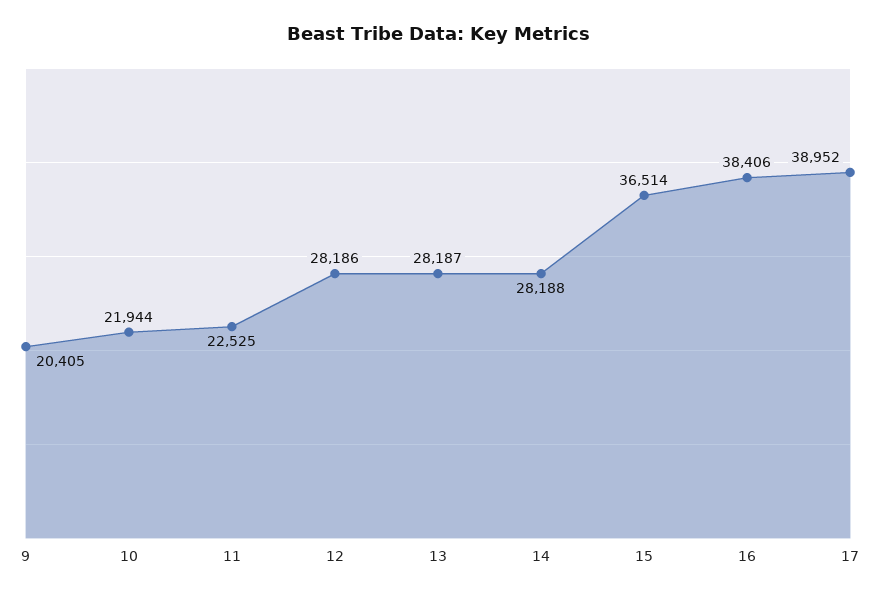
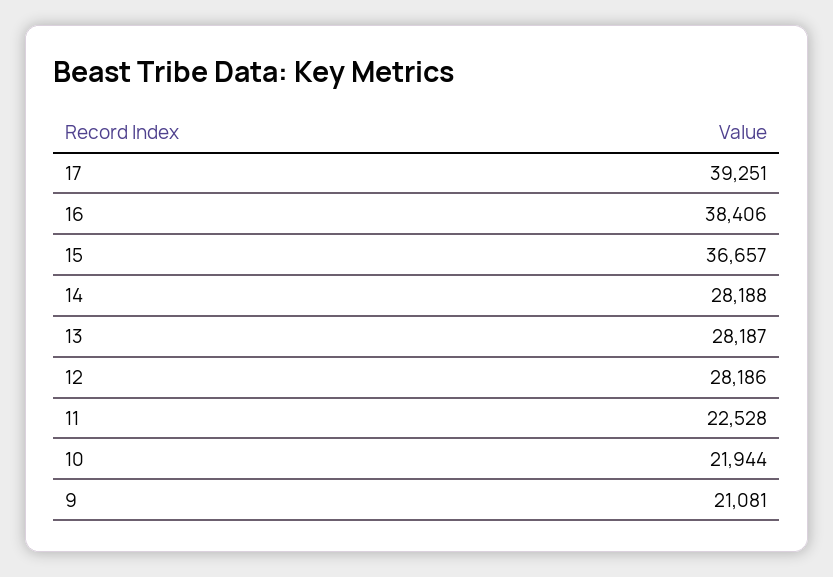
9: 20405 -> 21081
11: 22525 -> 22528
15: 36514 -> 36657
17: 38952 -> 39251

